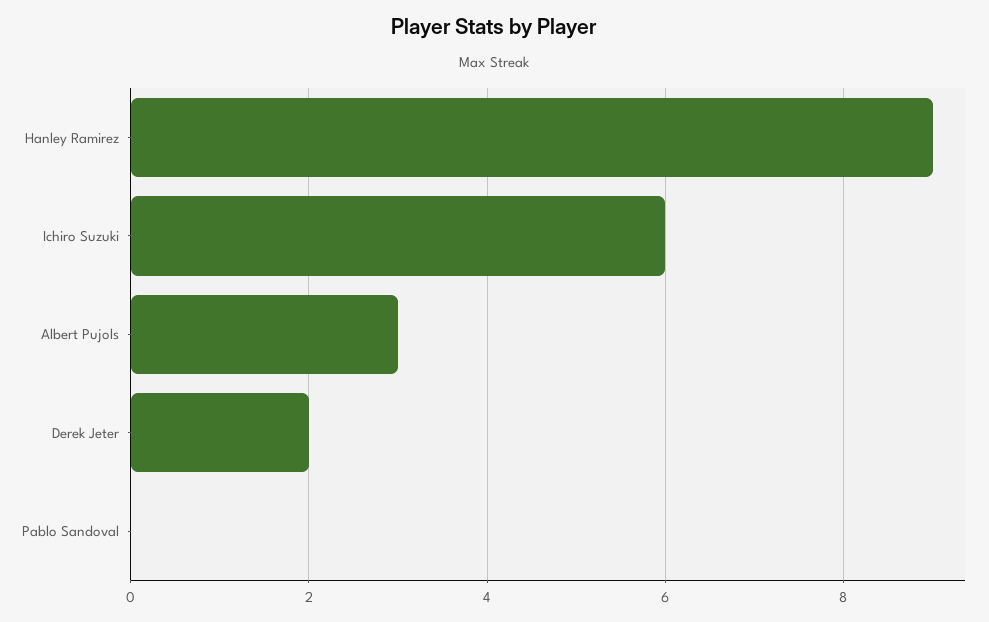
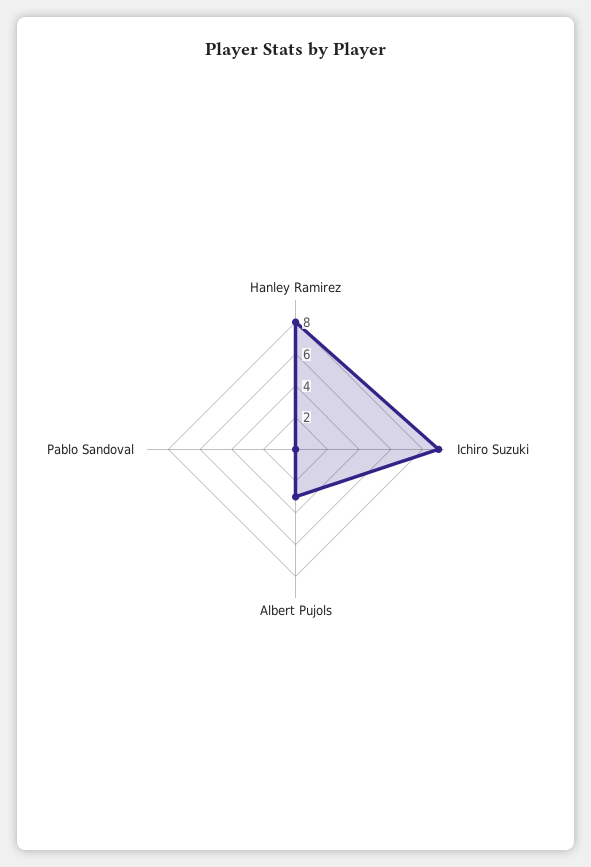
Hanley Ramirez: 9 -> 8
Ichiro Suzuki: 6 -> 9
Derek Jeter: 2 -> none

